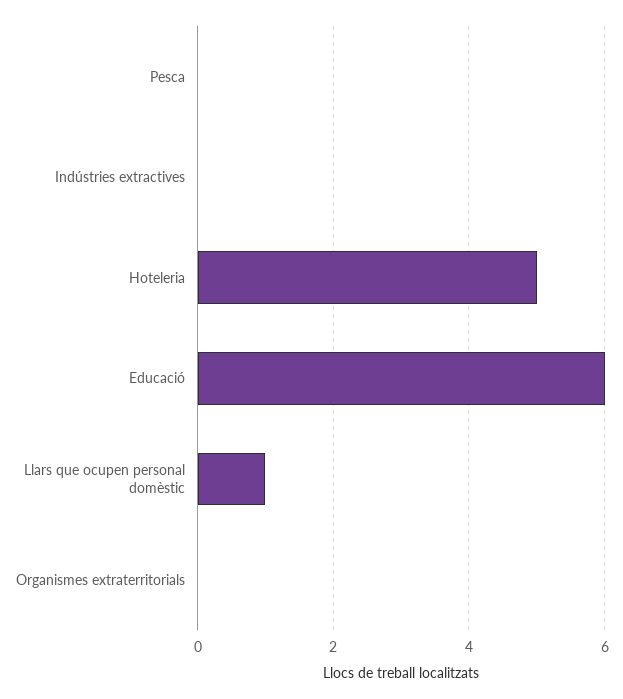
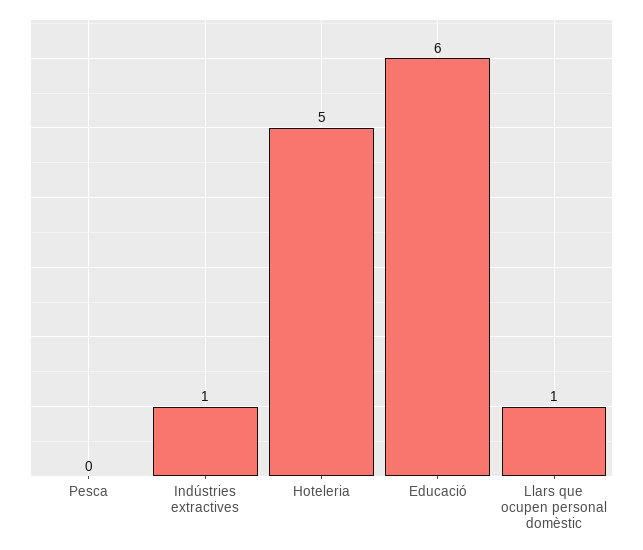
Indústries extractives: 0 -> 1
Organismes extraterritorials: 0 -> none

